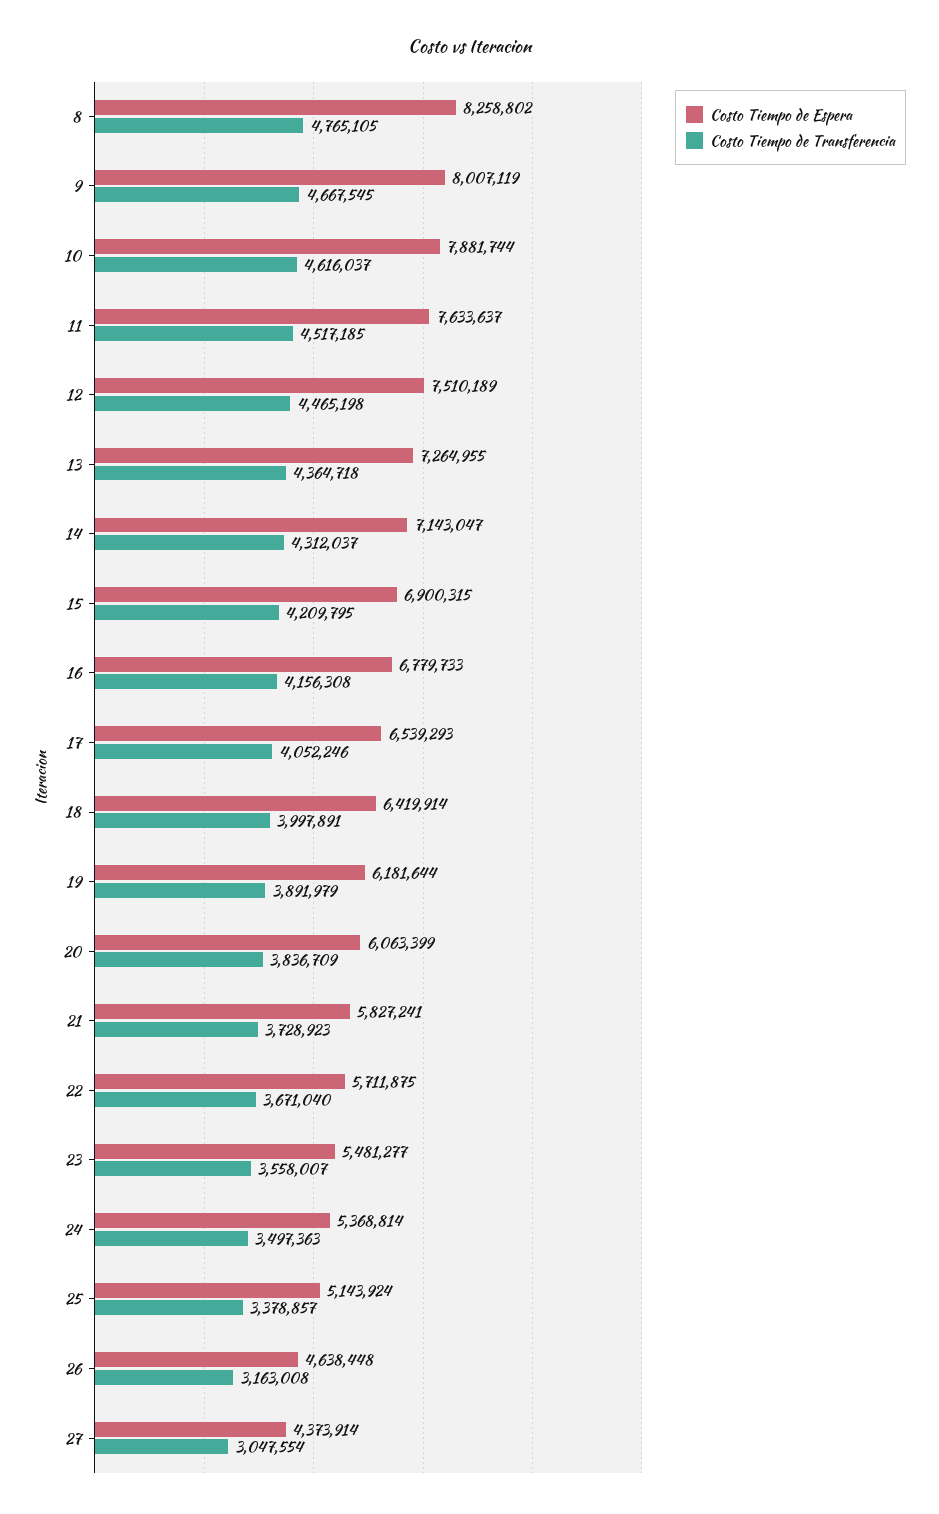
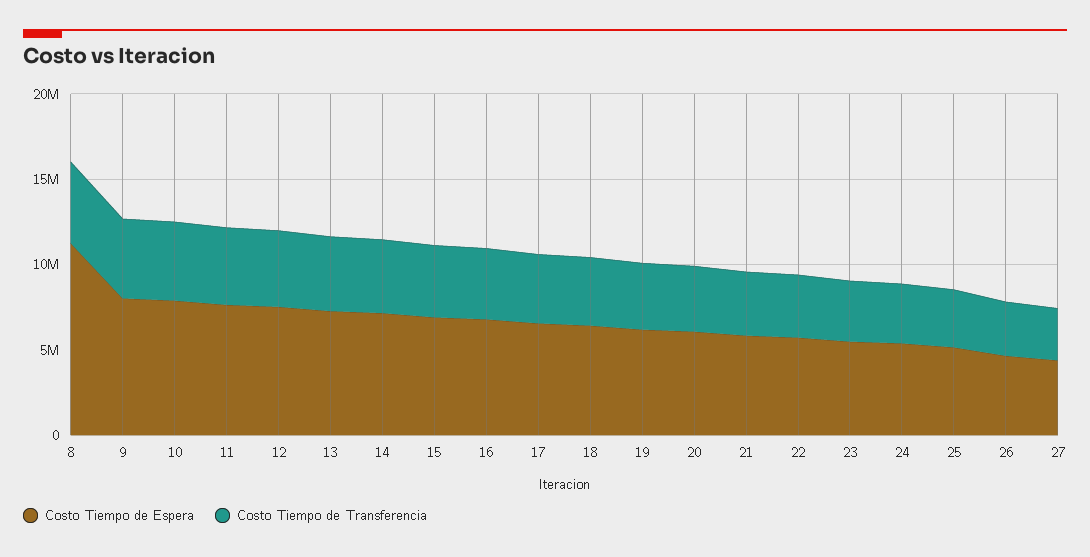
Costo Tiempo de Espera, 8: 8258802 -> 11000000

